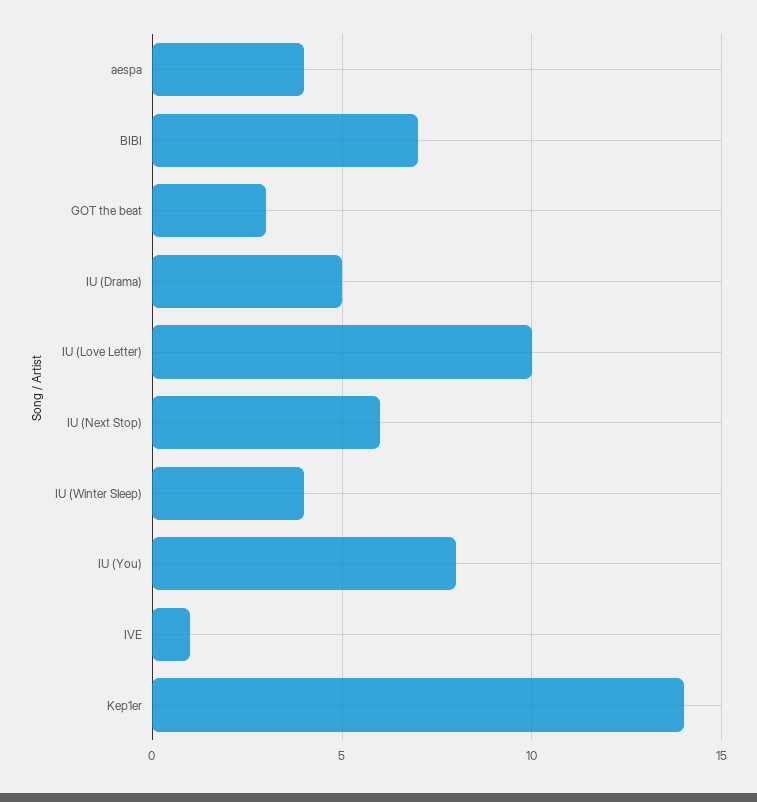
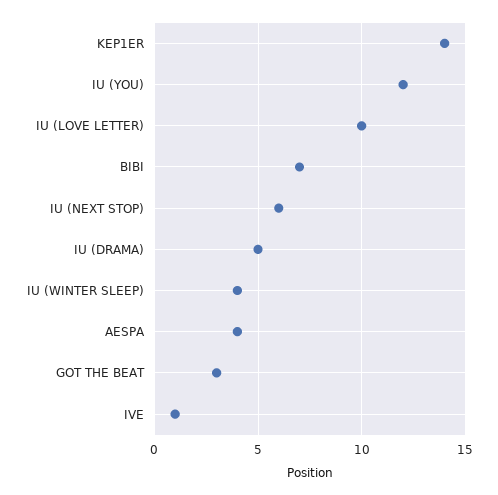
IU (You): 8 -> 12

